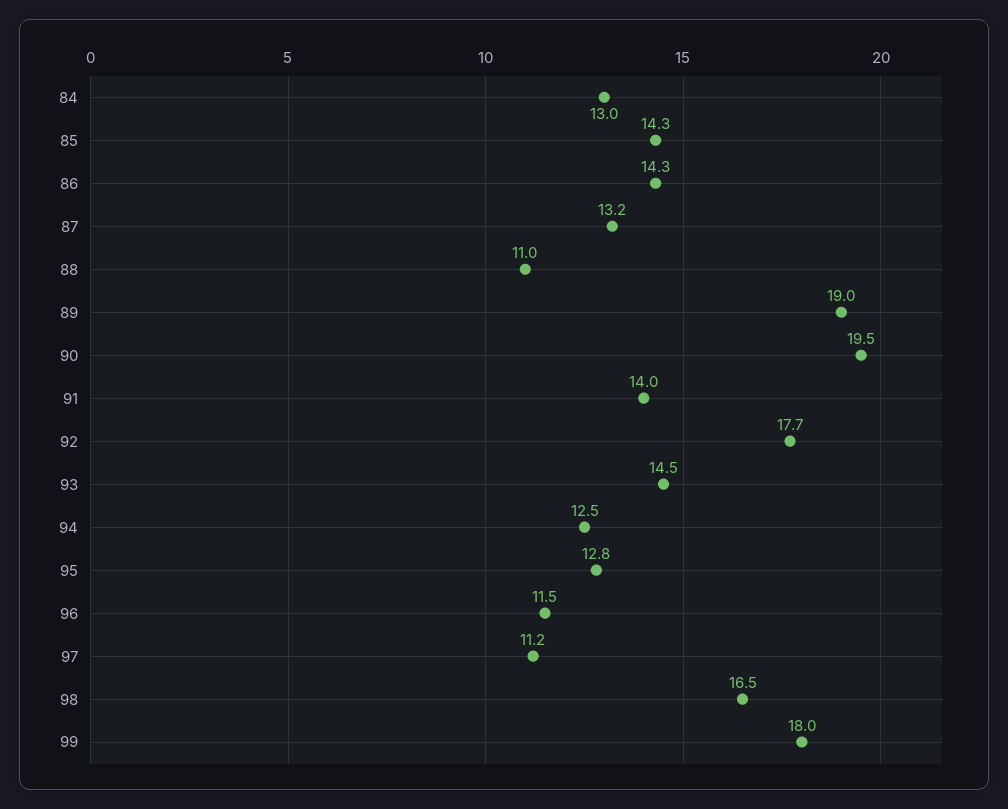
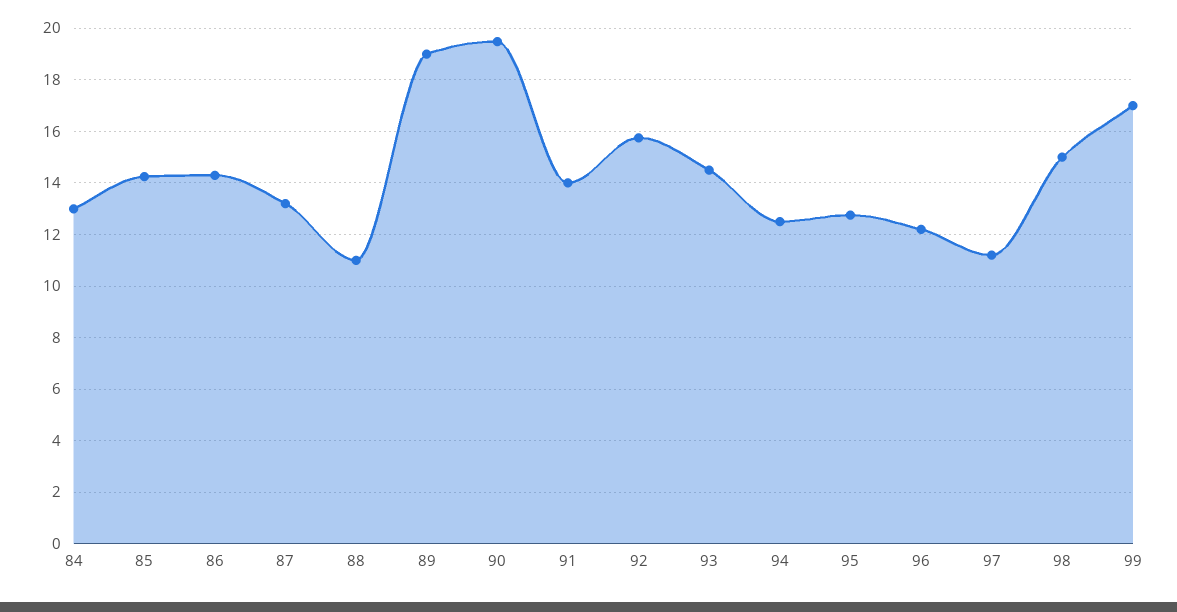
92: 17.7 -> 15.75
96: 11.5 -> 12.25
98: 16.5 -> 15
99: 18 -> 17

